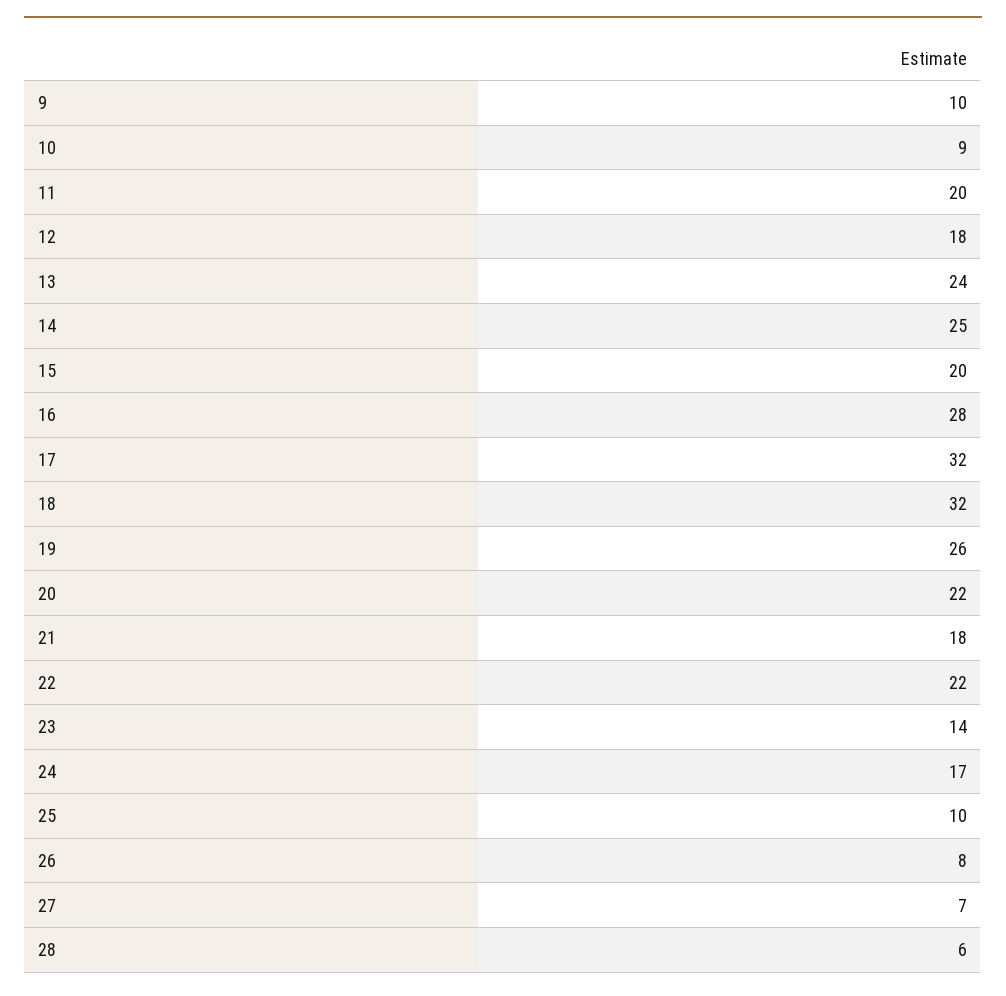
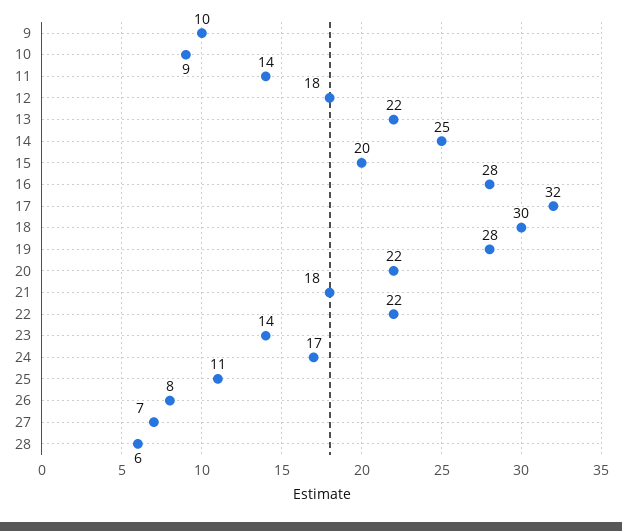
11: 20 -> 14
13: 24 -> 22
18: 32 -> 30
19: 26 -> 28
25: 10 -> 11

